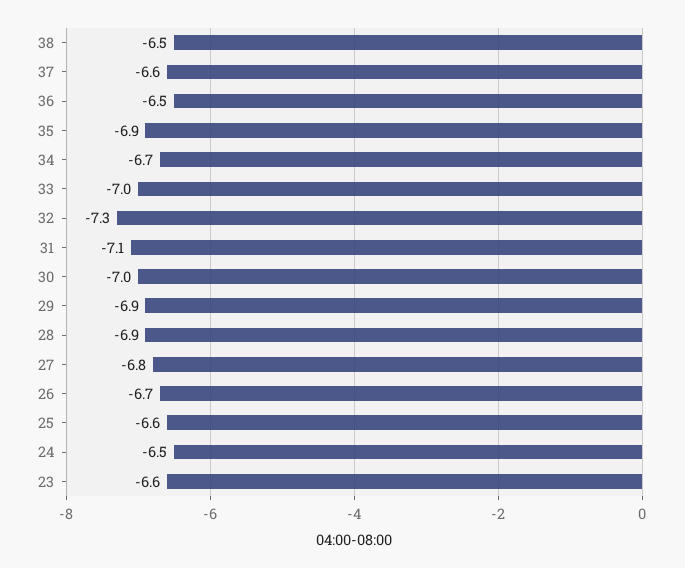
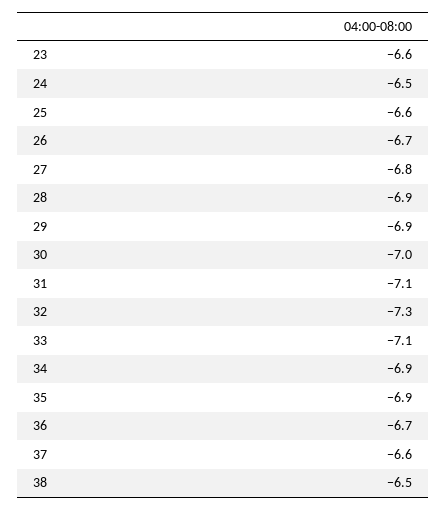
36: -6.5 -> -6.7
34: -6.7 -> -6.9
33: -7 -> -7.1

